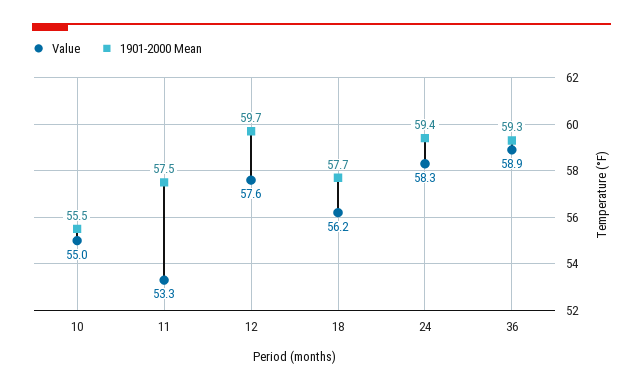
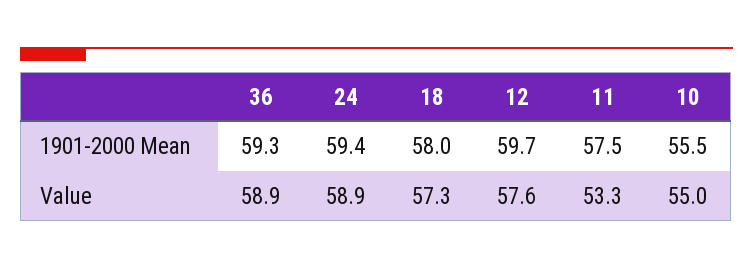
Value, 18: 56.2 -> 57.3
1901-2000 Mean, 18: 57.7 -> 58
Value, 24: 58.3 -> 58.9

